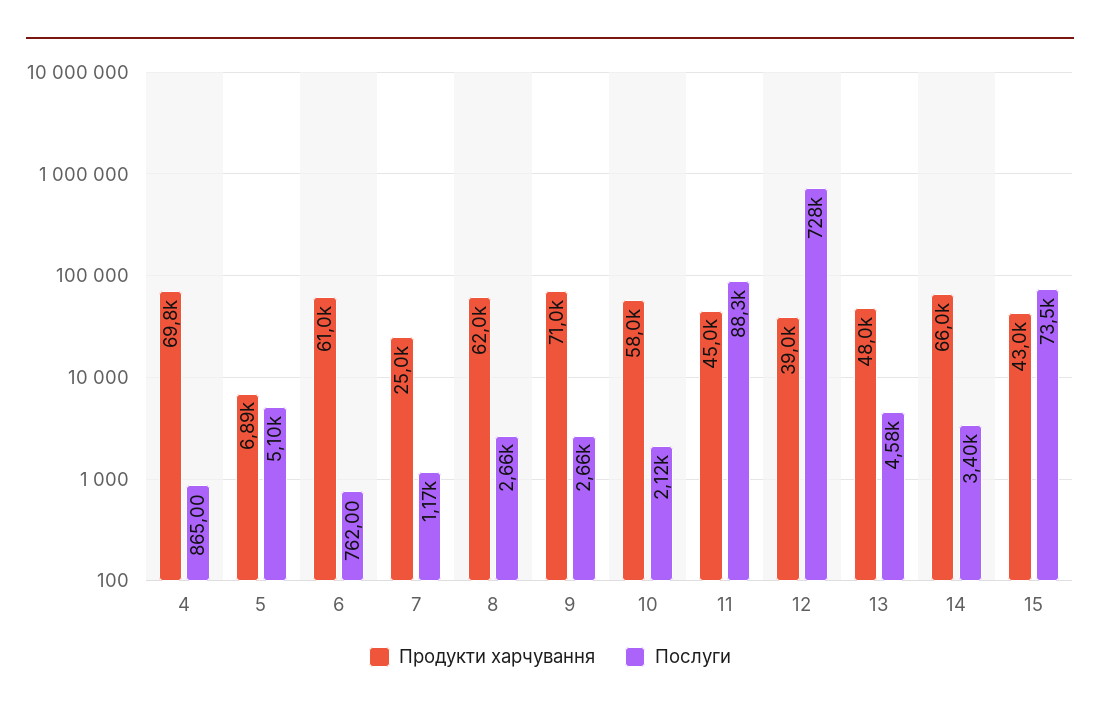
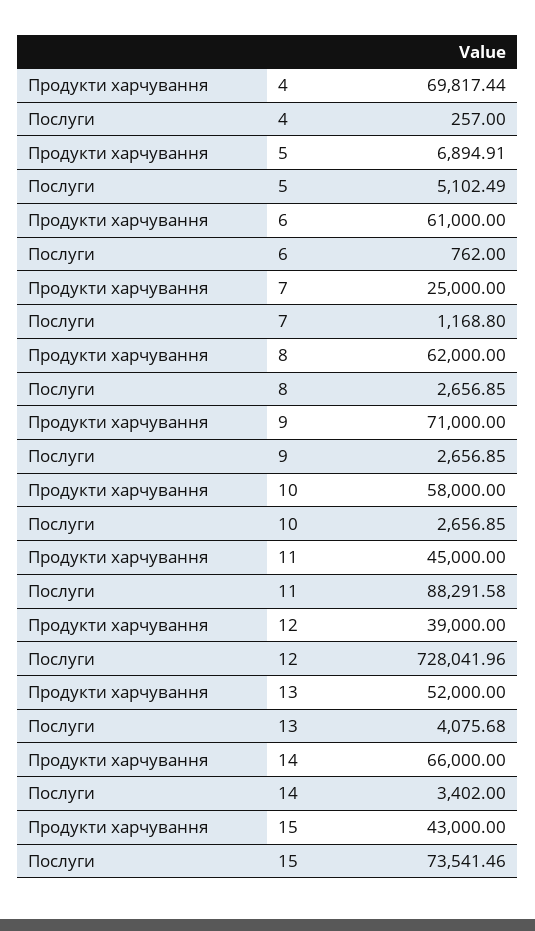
Послуги, 4: 865 -> 257
Послуги, 10: 2120 -> 2656.85
Продукти харчування, 13: 48000 -> 52000
Послуги, 13: 4580 -> 4075.68

